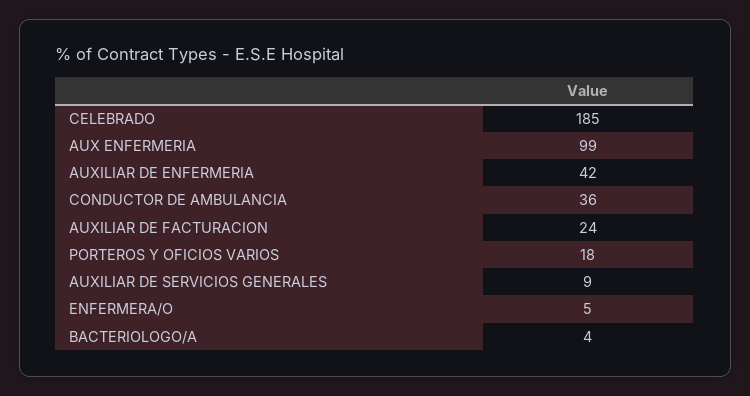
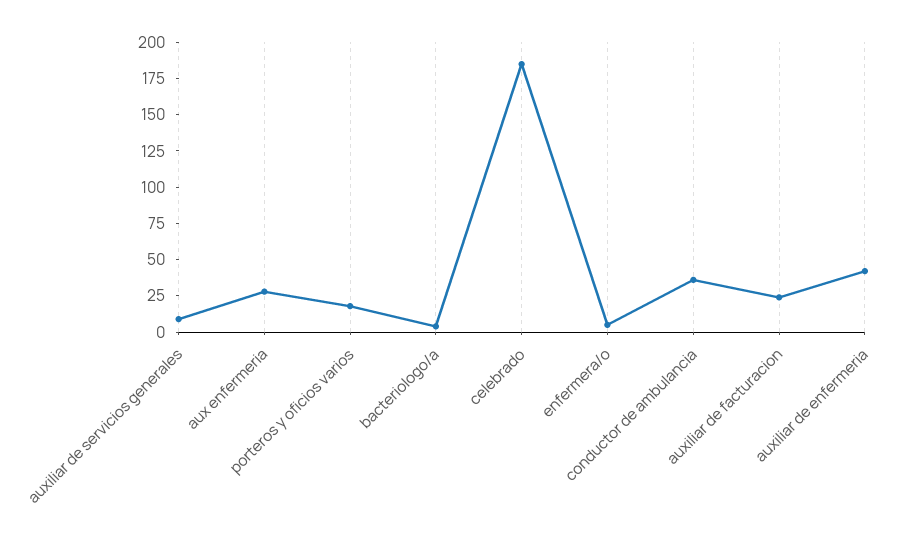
AUX ENFERMERIA: 99 -> 25

